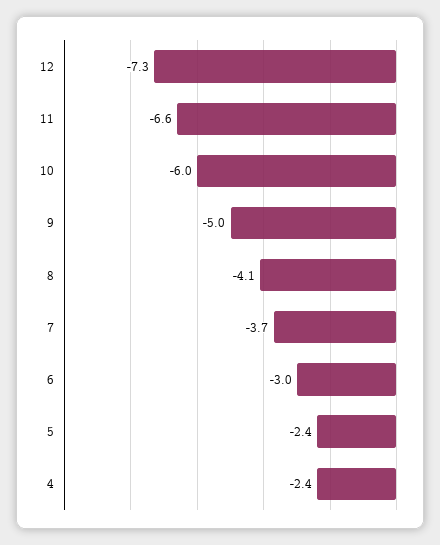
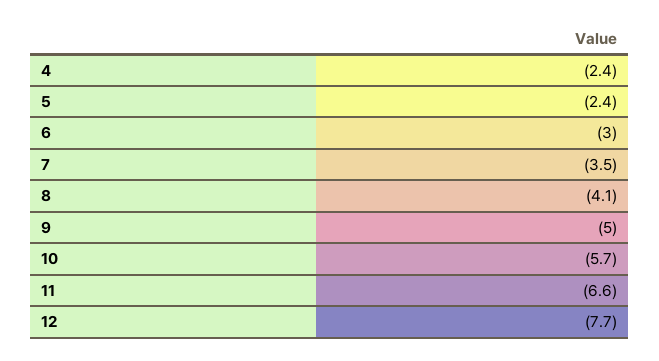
12: -7.3 -> -7.7
10: -6 -> -5.7
7: -3.7 -> -3.5

